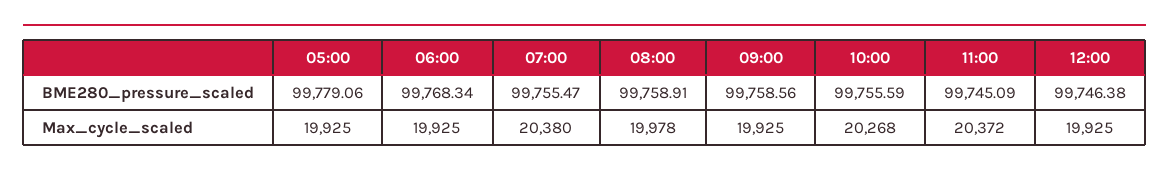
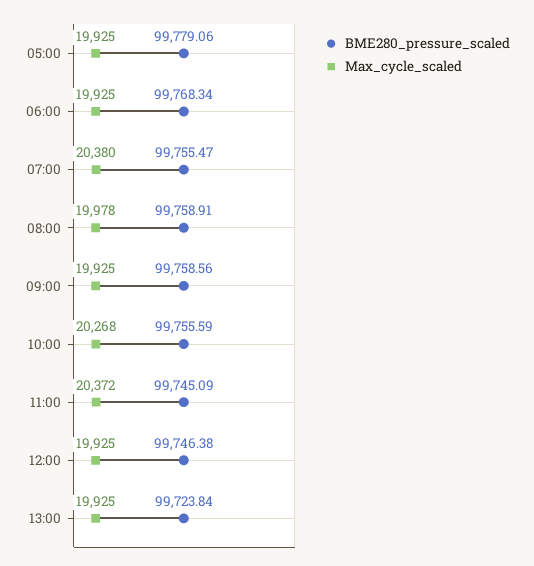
BME280_pressure_scaled, 13:00: none -> 99723.84
Max_cycle_scaled, 13:00: none -> 19925

